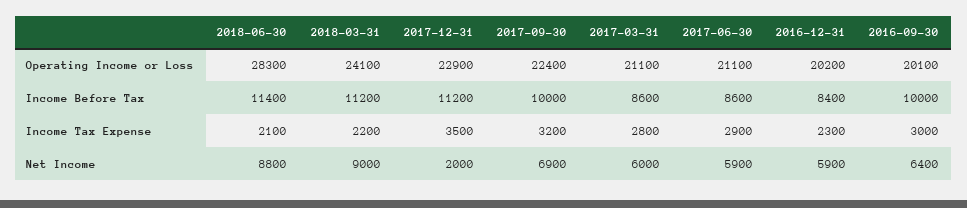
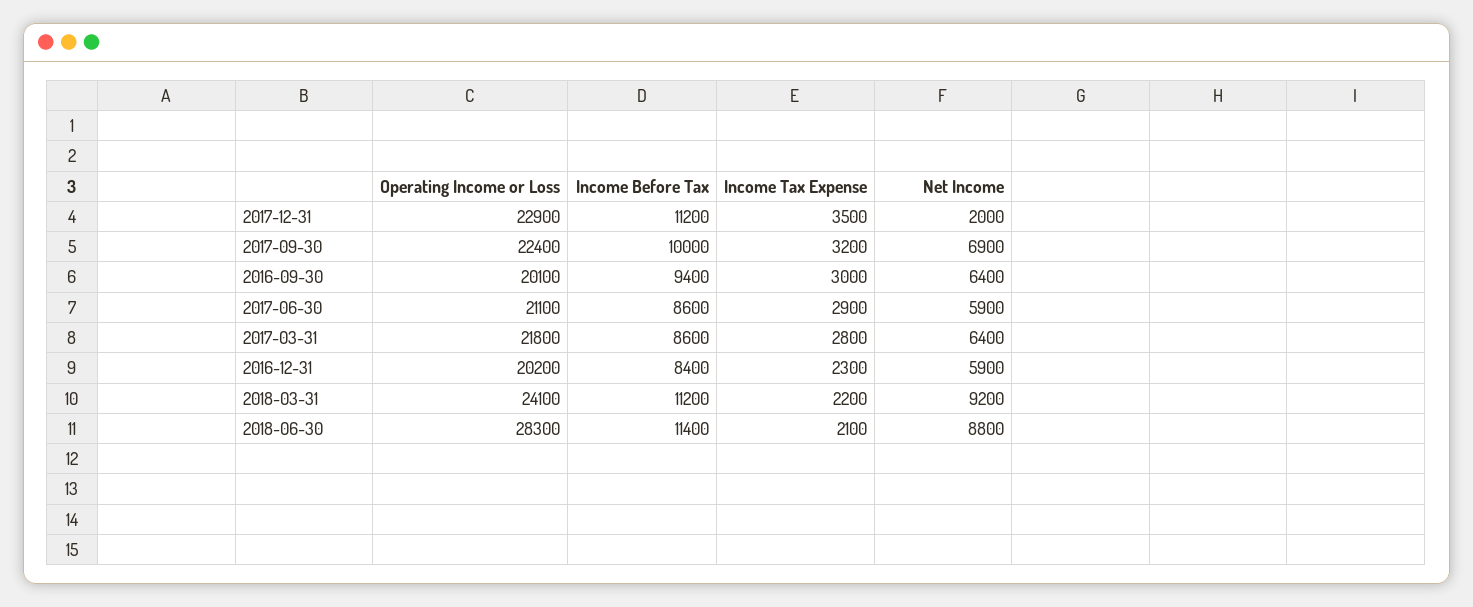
2017-03-31, Operating Income or Loss: 21100 -> 21800
2016-09-30, Income Before Tax: 10000 -> 9400
2018-03-31, Net Income: 9000 -> 9200
2017-03-31, Net Income: 6000 -> 6400

